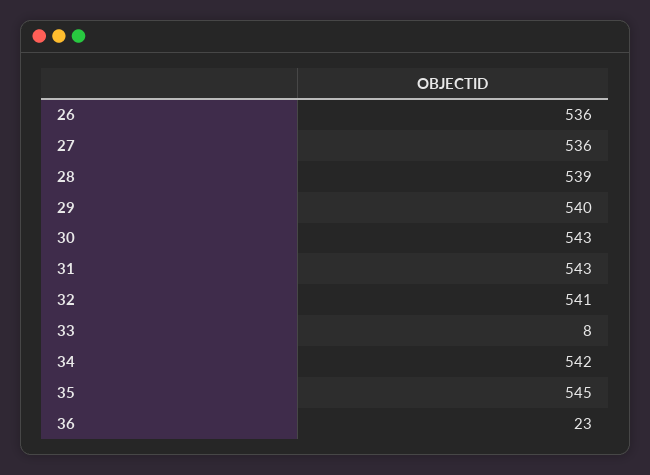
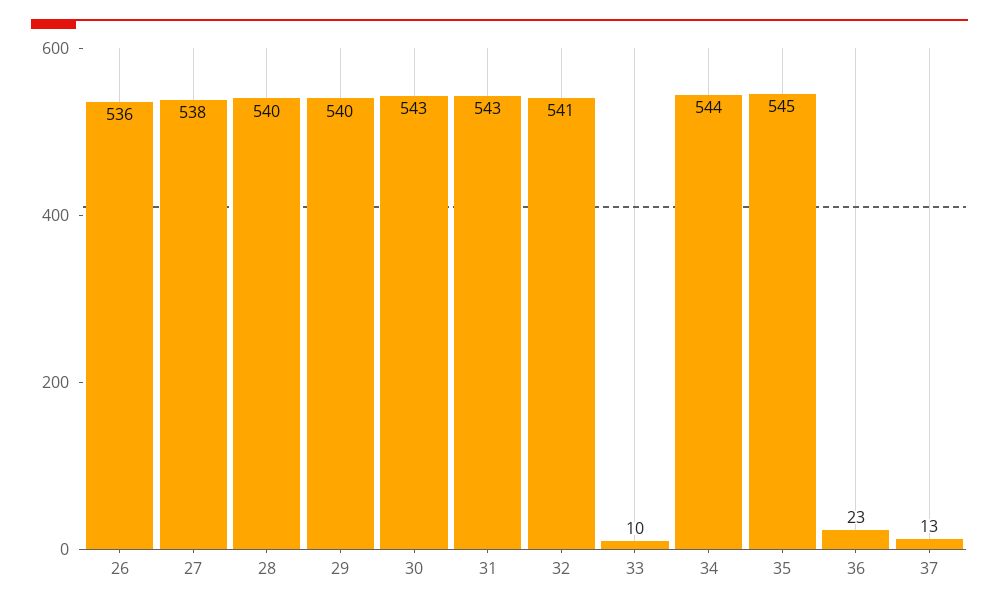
27: 536 -> 538
28: 539 -> 540
33: 8 -> 10
34: 542 -> 544
37: none -> 13

